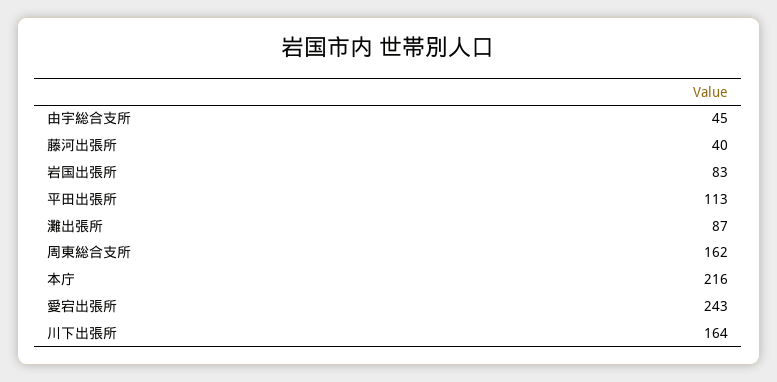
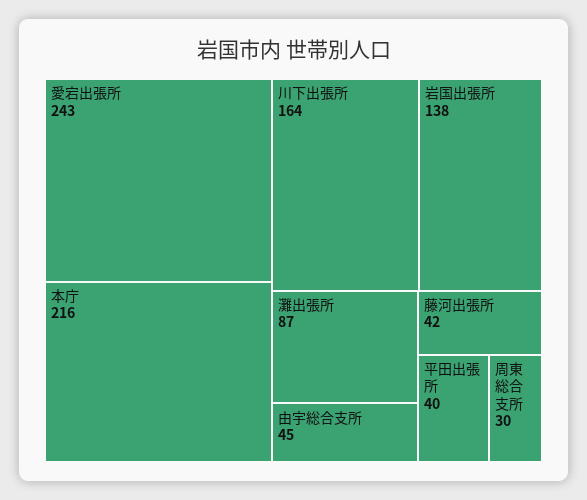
藤河出張所: 40 -> 42
岩国出張所: 83 -> 138
平田出張所: 113 -> 40
周東総合支所: 162 -> 30

